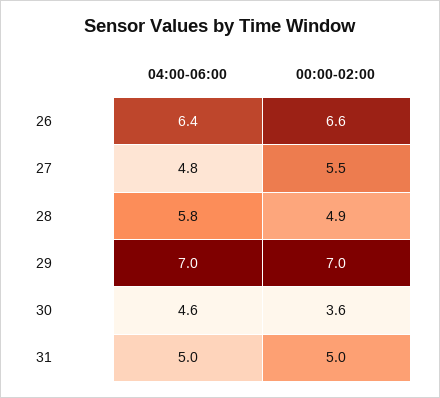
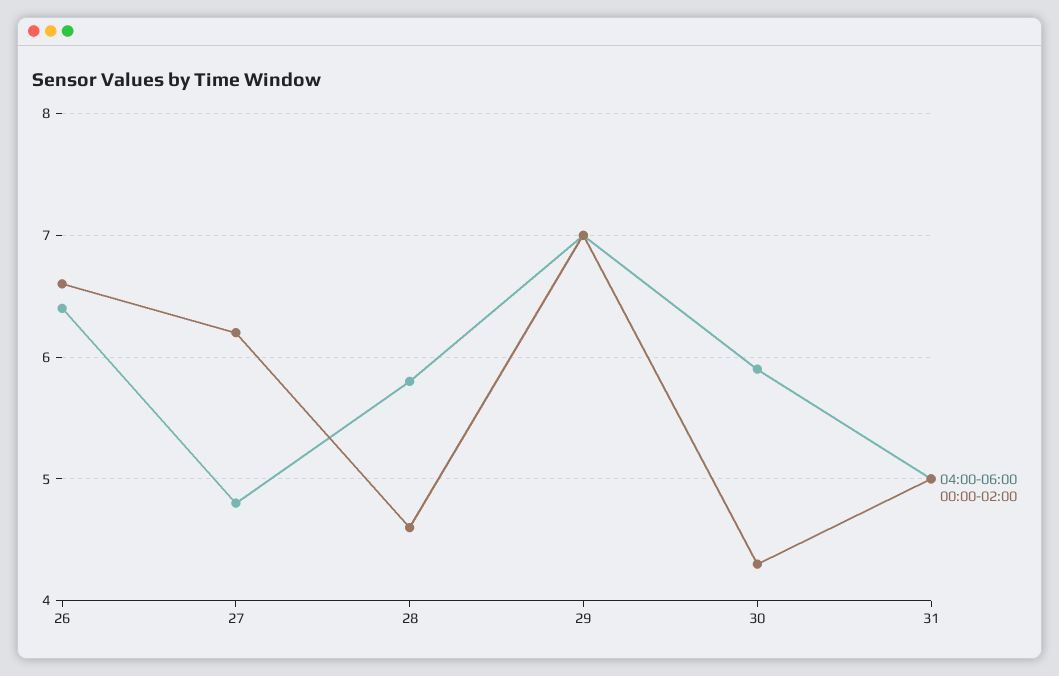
00:00-02:00, 27: 5.5 -> 6.2
00:00-02:00, 28: 4.9 -> 4.6
04:00-06:00, 30: 4.6 -> 5.9
00:00-02:00, 30: 3.6 -> 4.3

